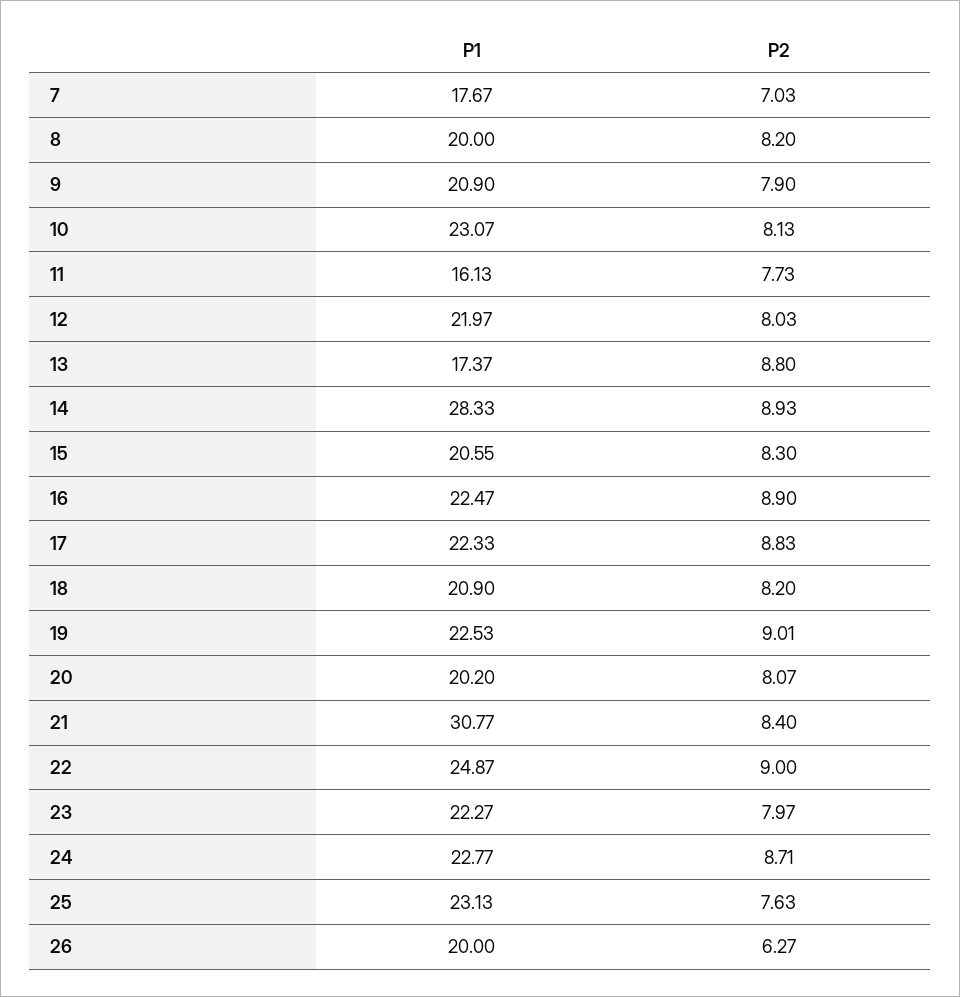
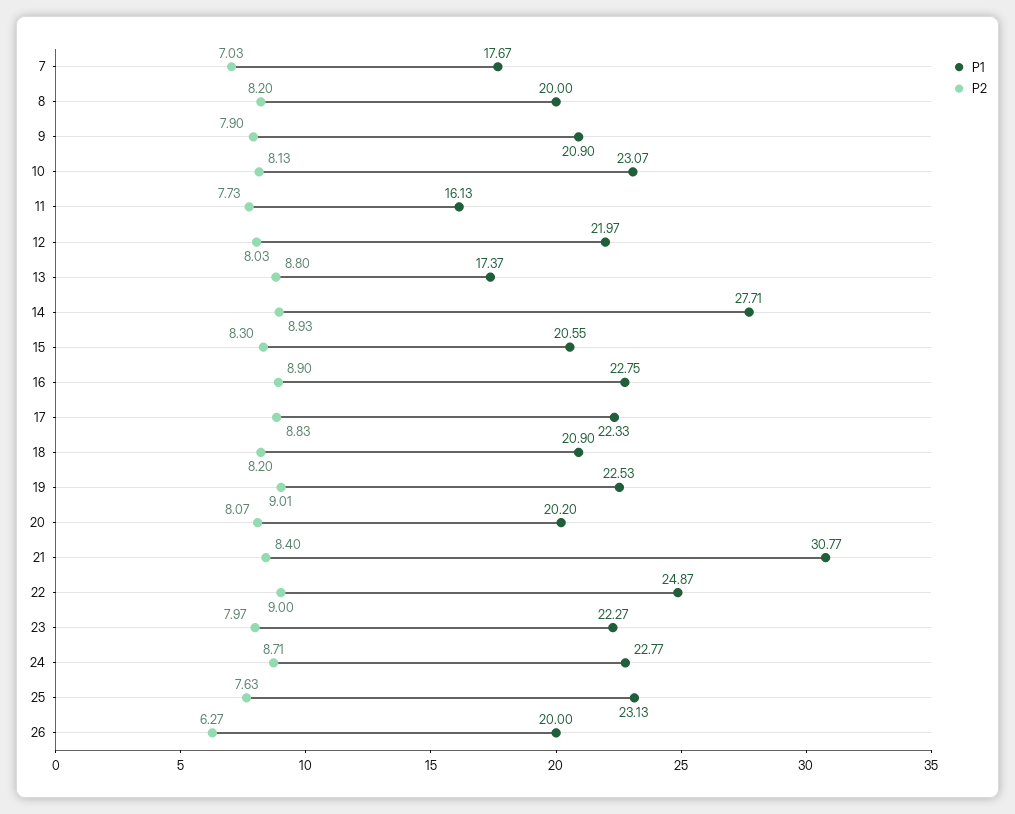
P1, 14: 28.33 -> 27.71
P1, 16: 22.47 -> 22.75

